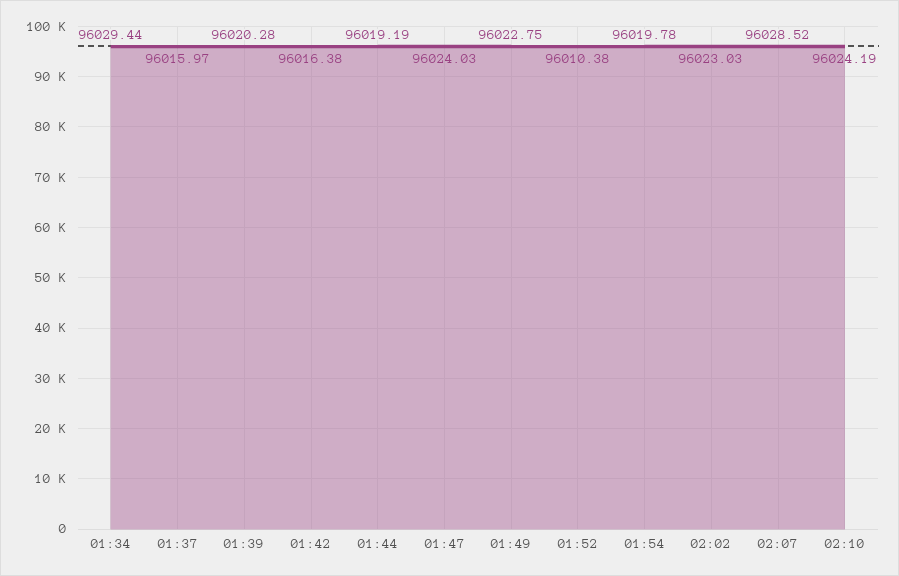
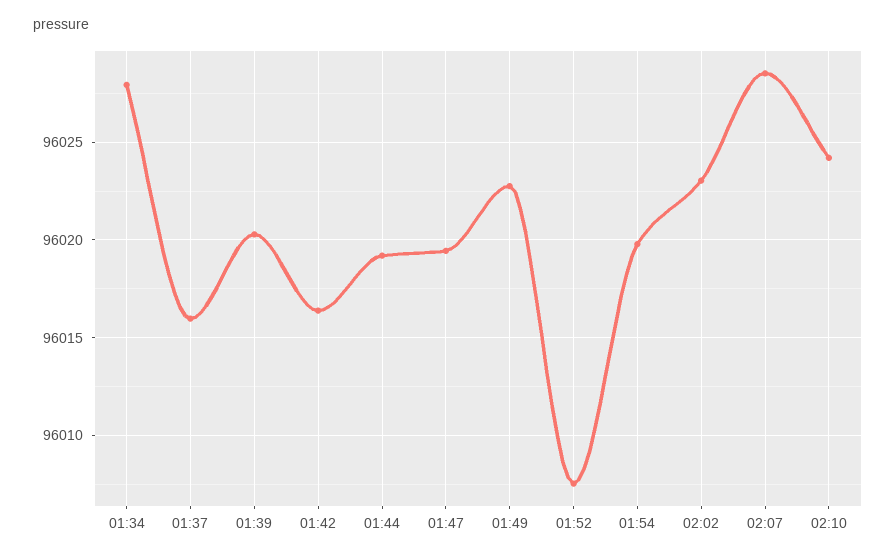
01:34: 96029.44 -> 96028
01:47: 96024.03 -> 96019.5
01:52: 96010.38 -> 96007.5

